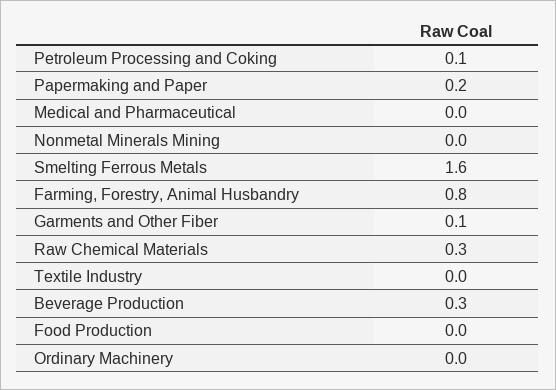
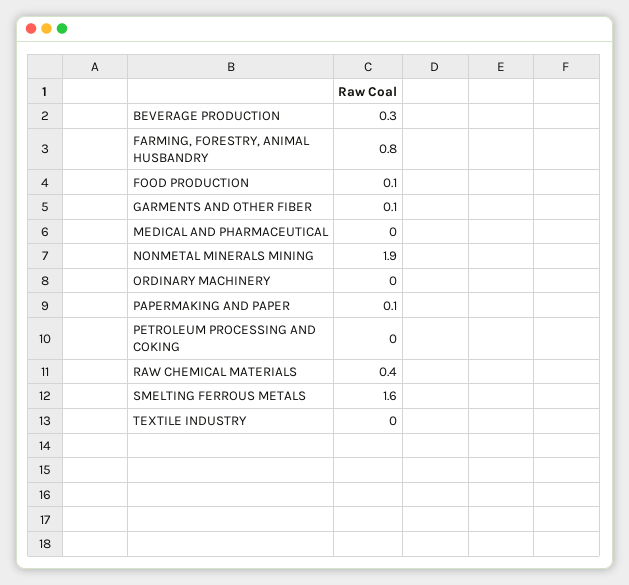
Petroleum Processing and Coking: 0.1 -> 0
Papermaking and Paper: 0.2 -> 0.1
Nonmetal Minerals Mining: 0 -> 1.9
Raw Chemical Materials: 0.3 -> 0.4
Food Production: 0 -> 0.1

